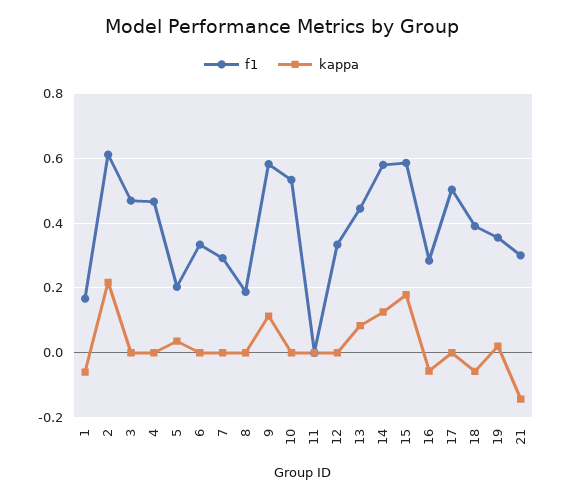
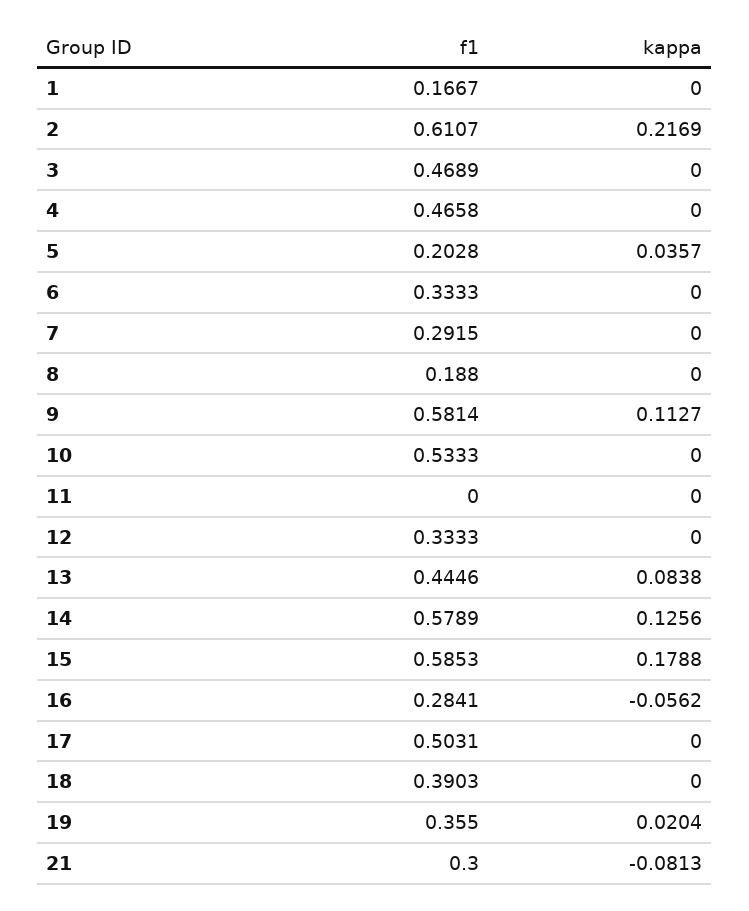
kappa, 1: -0.06 -> 0
kappa, 18: -0.06 -> 0
kappa, 21: -0.14 -> -0.0813

